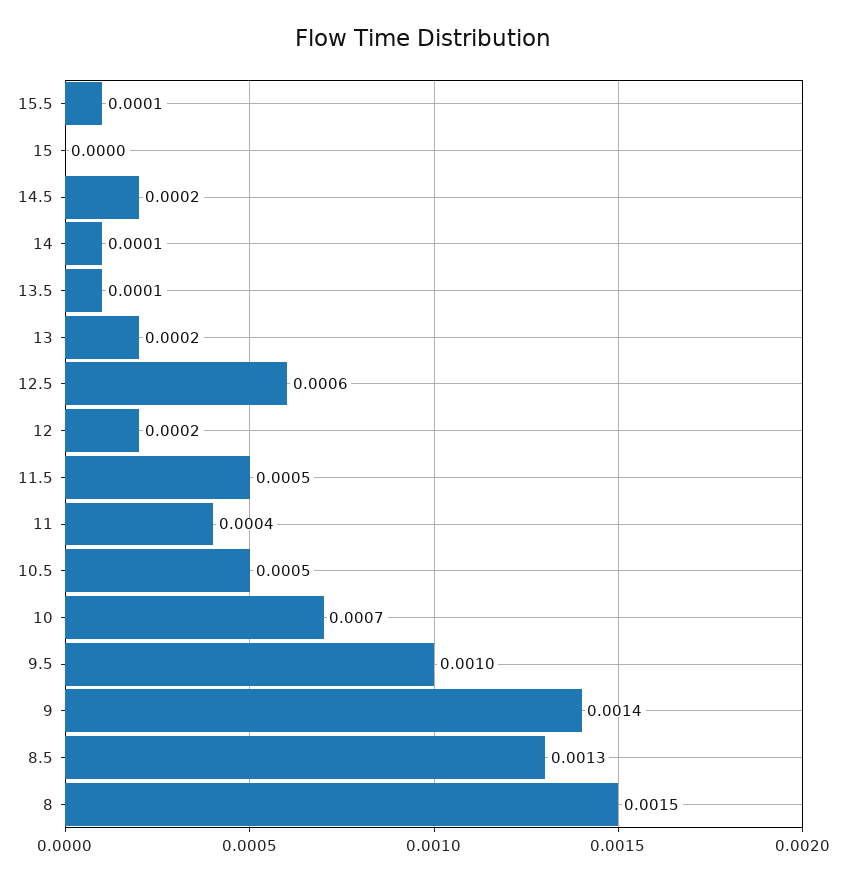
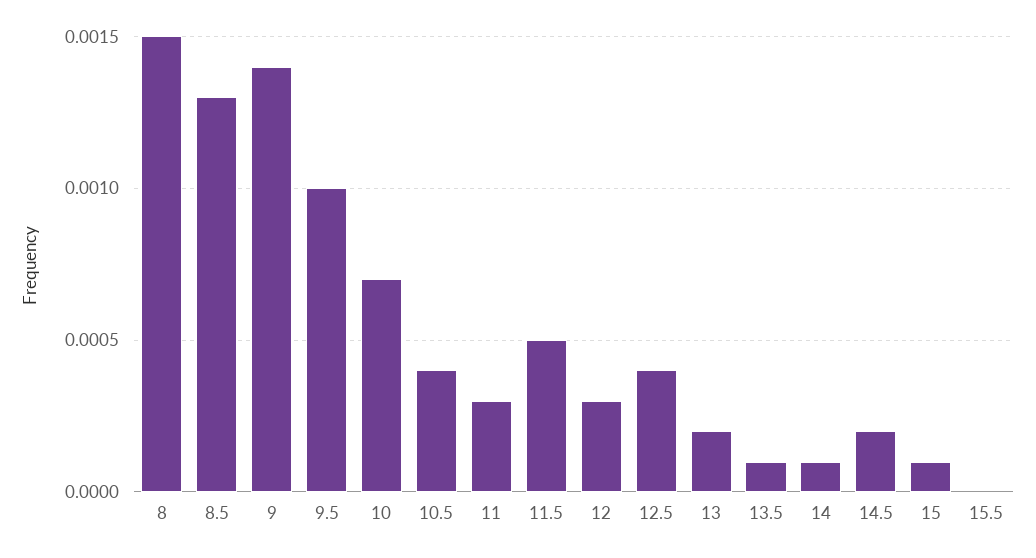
15.5: 0.0001 -> 0
15: 0 -> 0.0001
12.5: 0.0006 -> 0.0004
12: 0.0002 -> 0.0003
11: 0.0004 -> 0.0003
10.5: 0.0005 -> 0.0004

